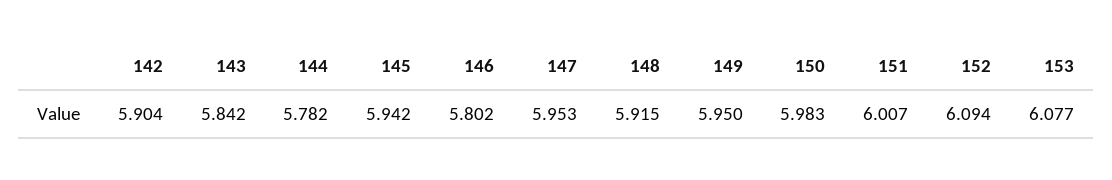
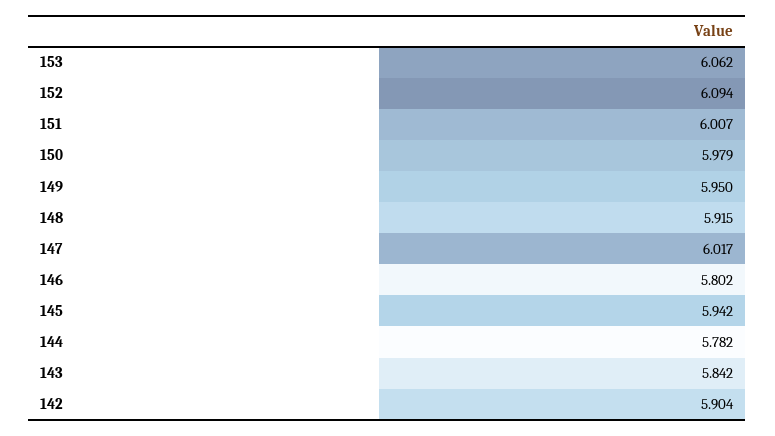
147: 5.953 -> 6.017
150: 5.983 -> 5.979
153: 6.077 -> 6.062

